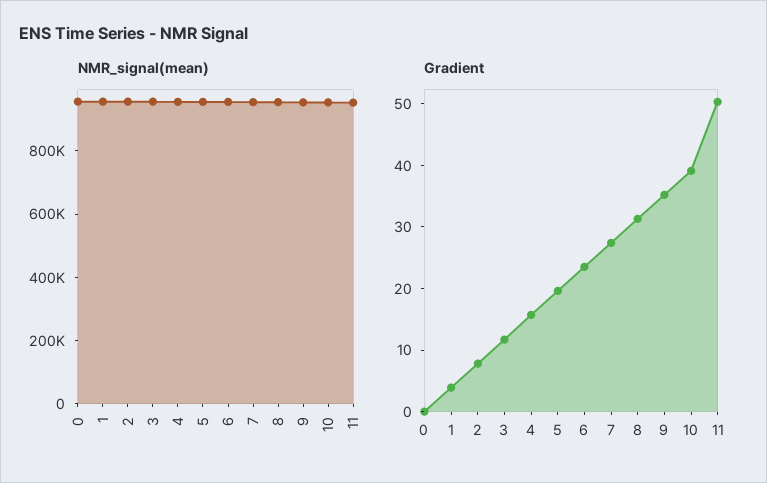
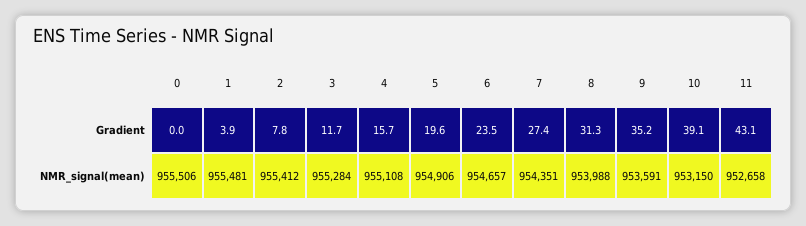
Gradient, 11: 50 -> 43.1

